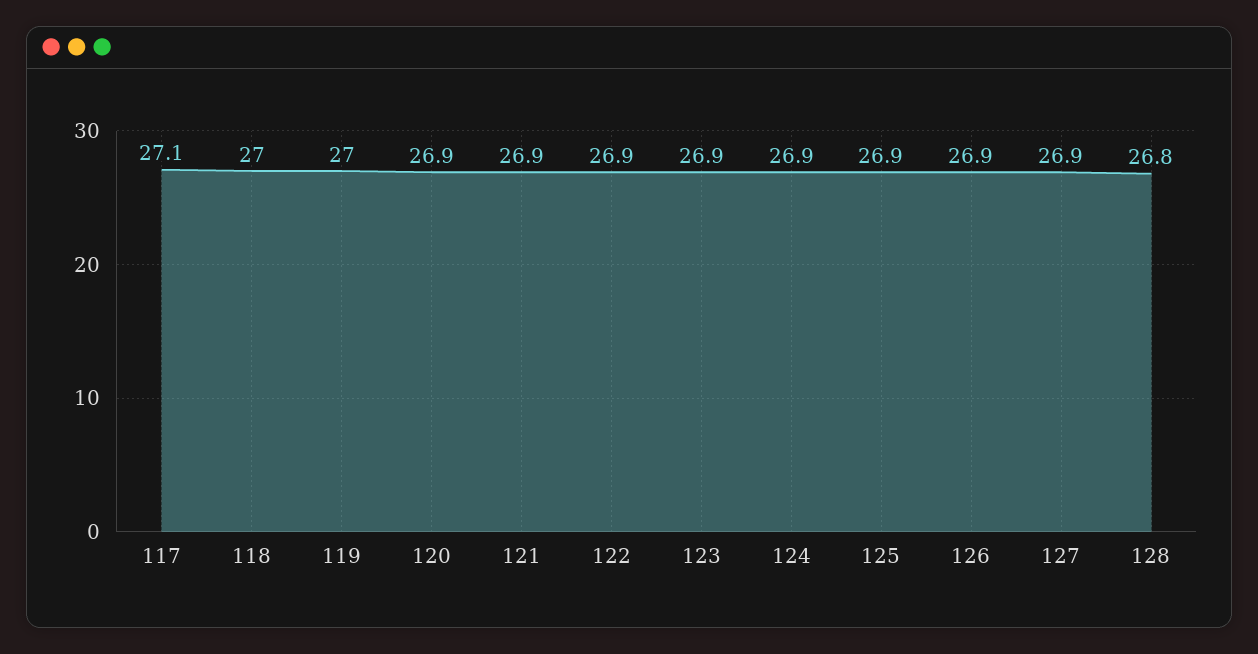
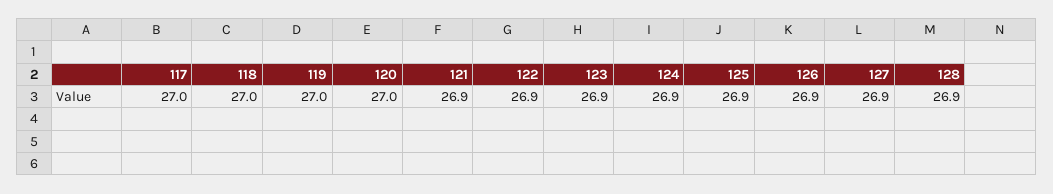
117: 27.1 -> 27
120: 26.9 -> 27
128: 26.8 -> 26.9

